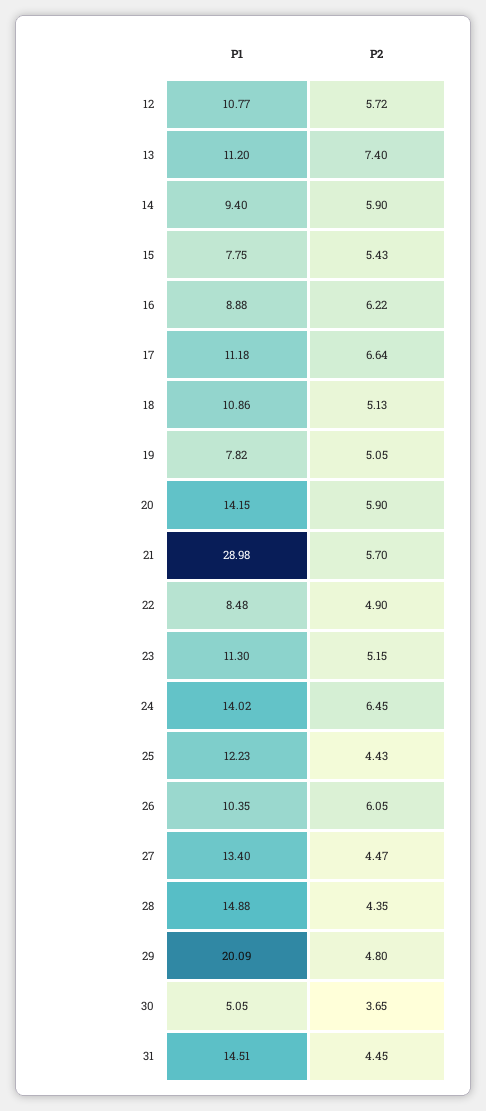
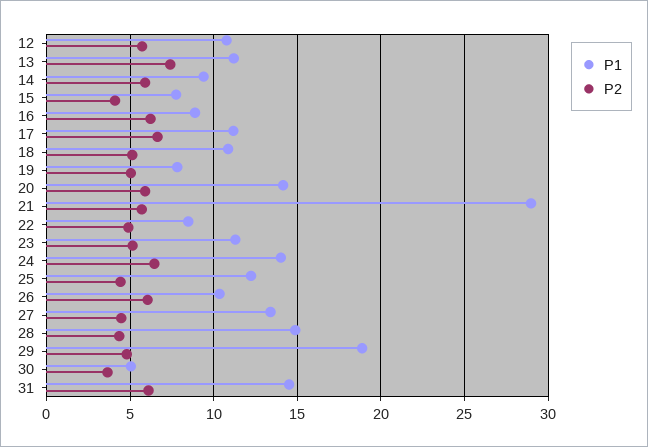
P2, 15: 5.43 -> 4
P1, 29: 20.09 -> 19
P2, 31: 4.45 -> 6

